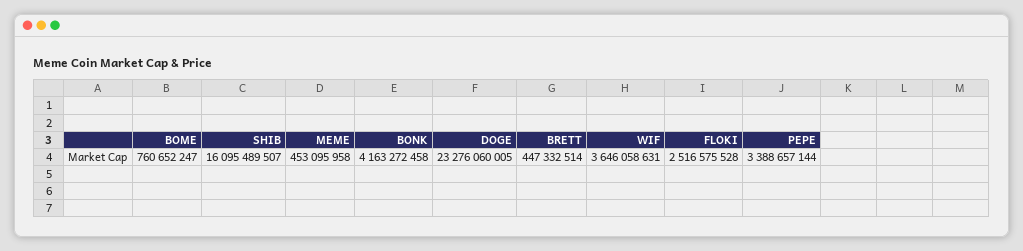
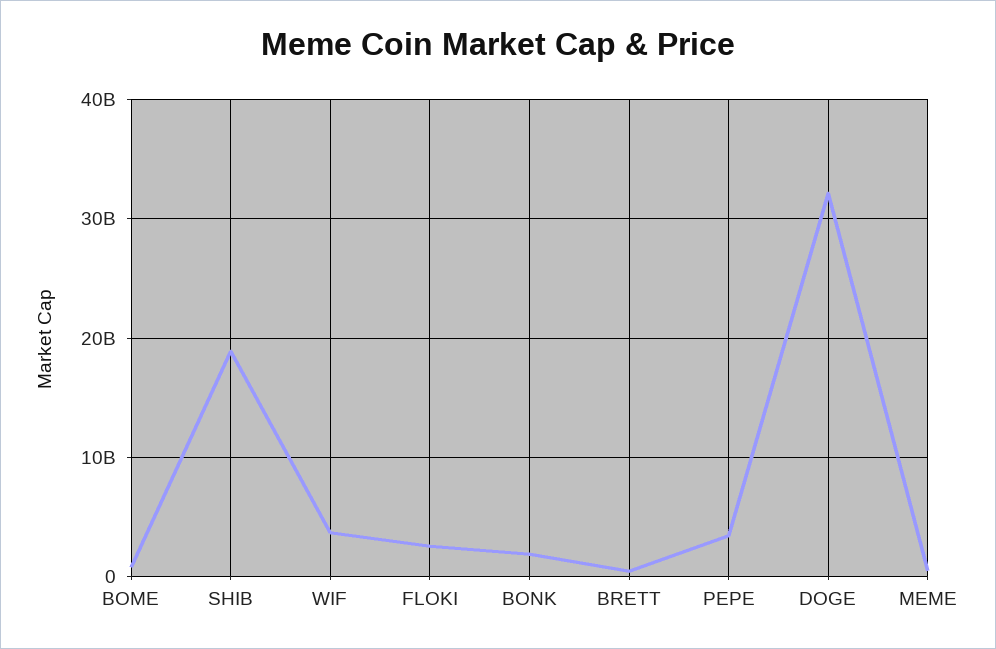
SHIB: 16095489507 -> 19000000000
BONK: 4163272458 -> 2000000000
DOGE: 23276060005 -> 32000000000

